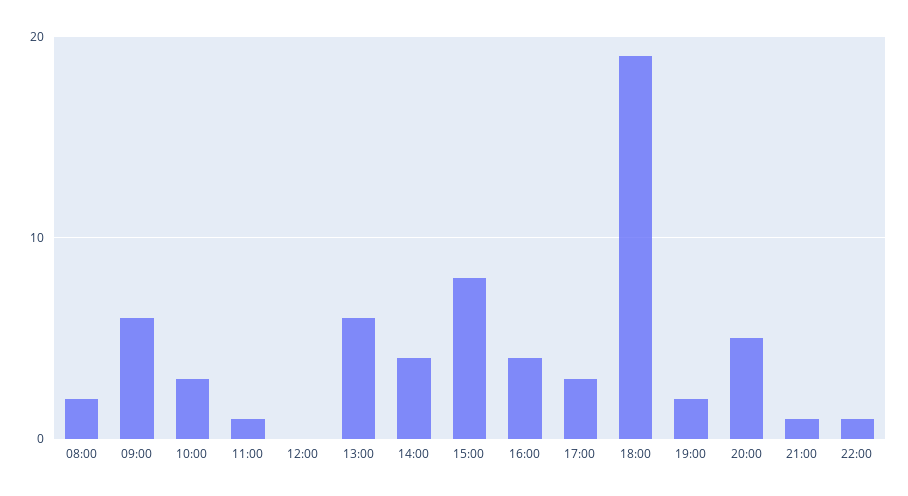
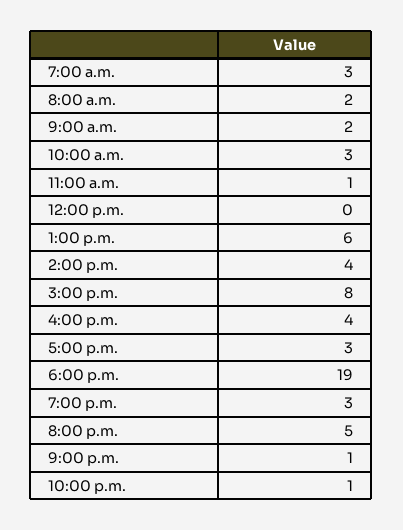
09:00: 6 -> 2
19:00: 2 -> 3
7:00 a.m.: none -> 3

